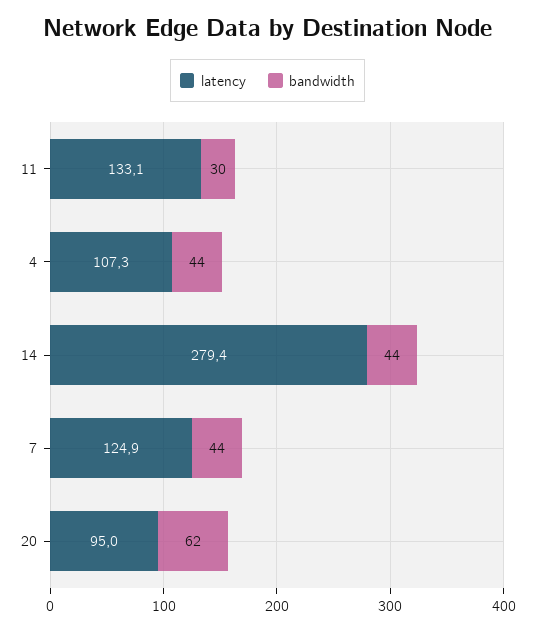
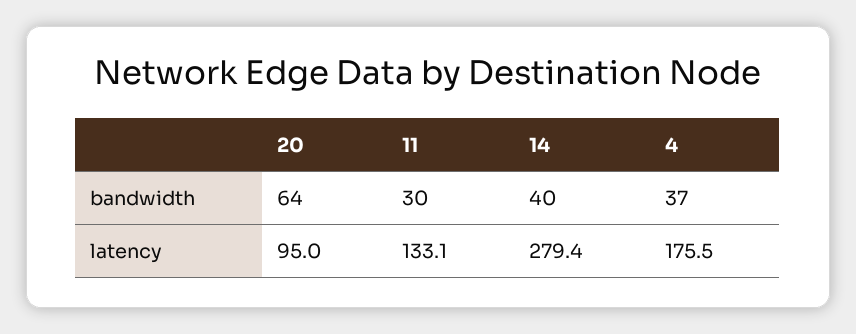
latency, 4: 107.3 -> 175.5
bandwidth, 4: 44 -> 37
bandwidth, 14: 44 -> 40
latency, 7: 124.9 -> none
bandwidth, 7: 44 -> none
bandwidth, 20: 62 -> 64

